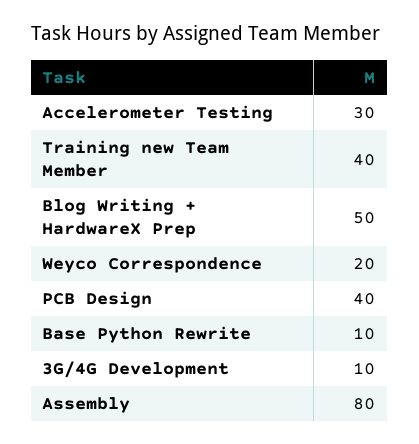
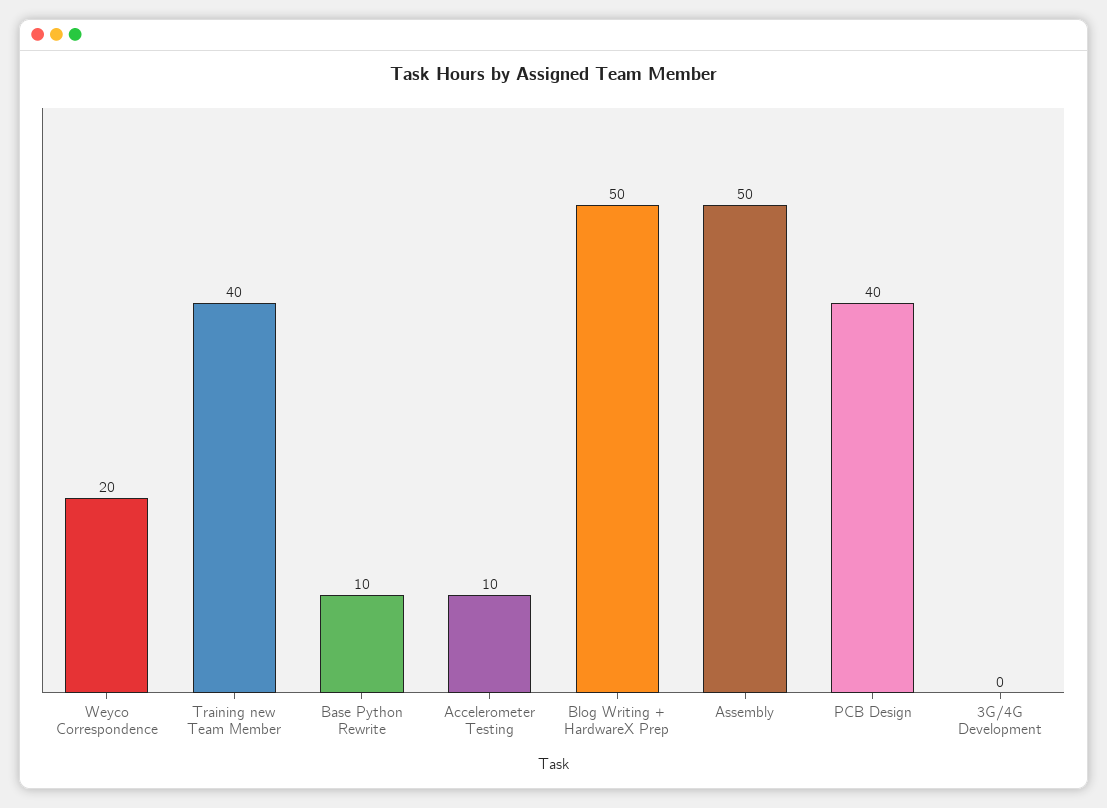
Accelerometer Testing: 30 -> 10
3G/4G Development: 10 -> 0
Assembly: 80 -> 50

